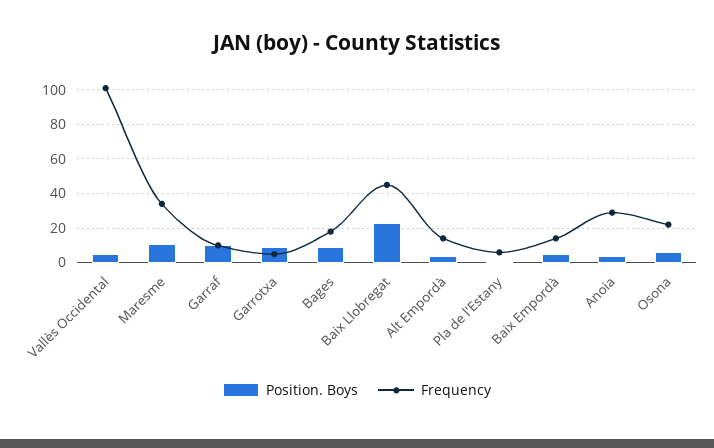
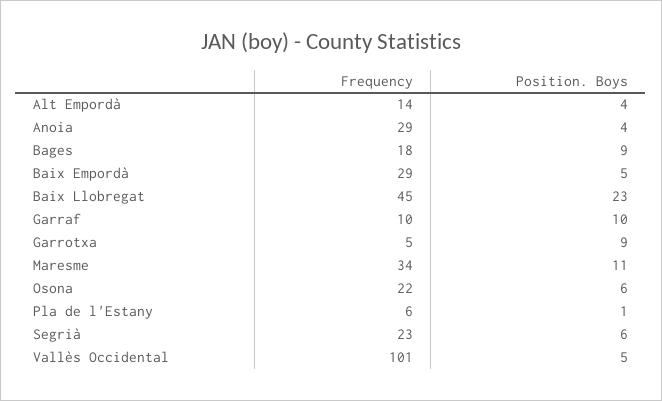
Frequency, Baix Empordà: 15 -> 29
Frequency, Segrià: none -> 23
Position. Boys, Segrià: none -> 6

